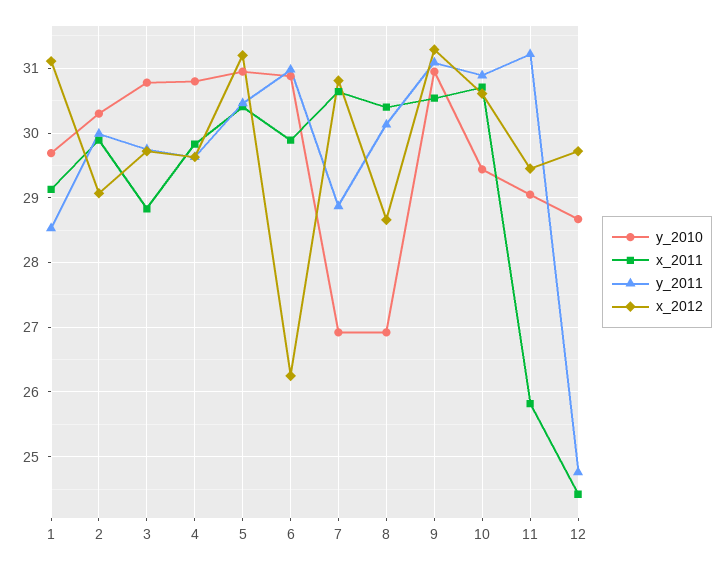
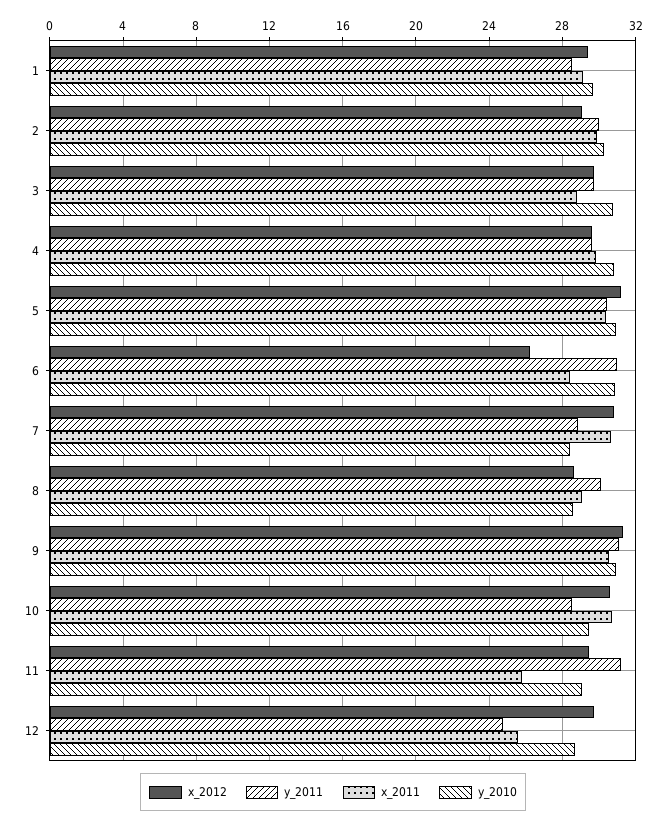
x_2012, 1: 31.1 -> 29.5
x_2011, 6: 29.9 -> 28.5
y_2010, 7: 26.9 -> 28.5
y_2010, 8: 26.9 -> 28.5
x_2011, 8: 30.4 -> 29
y_2011, 10: 30.9 -> 28.5
x_2011, 12: 24.4 -> 25.5

